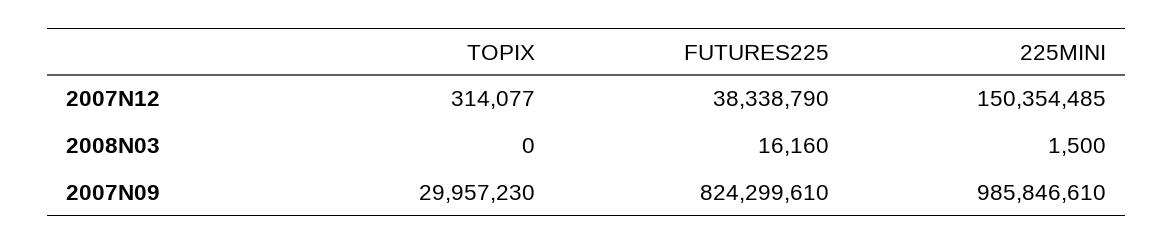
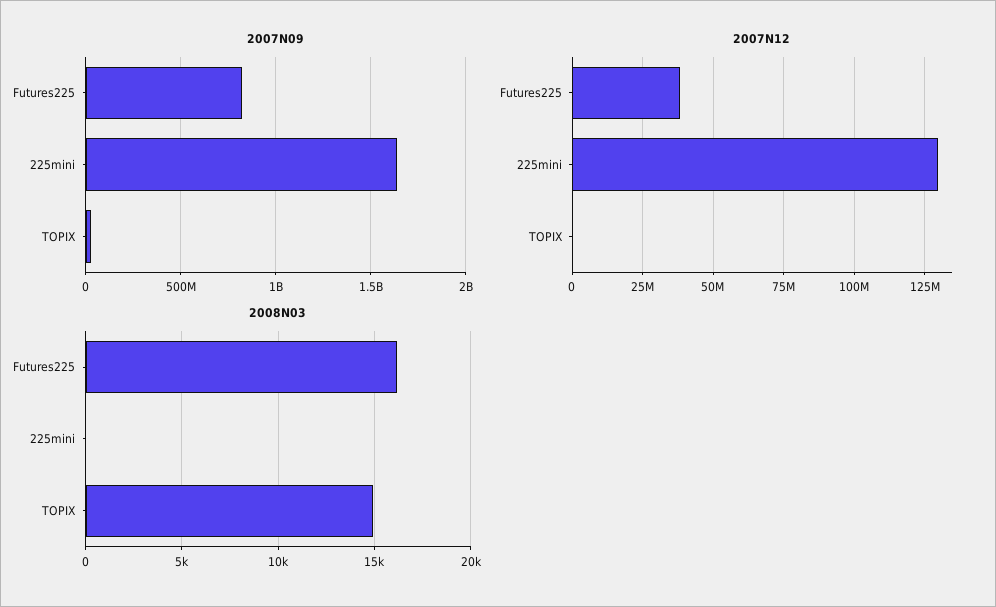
2007N12, 225MINI: 150354485 -> 130000000
2008N03, TOPIX: 0 -> 15000
2008N03, 225MINI: 1500 -> 0
2007N09, 225MINI: 985846610 -> 1650000000

